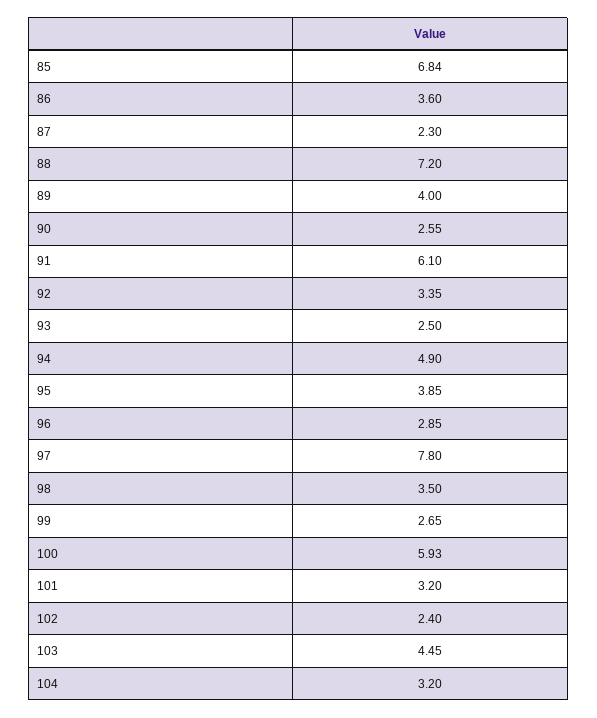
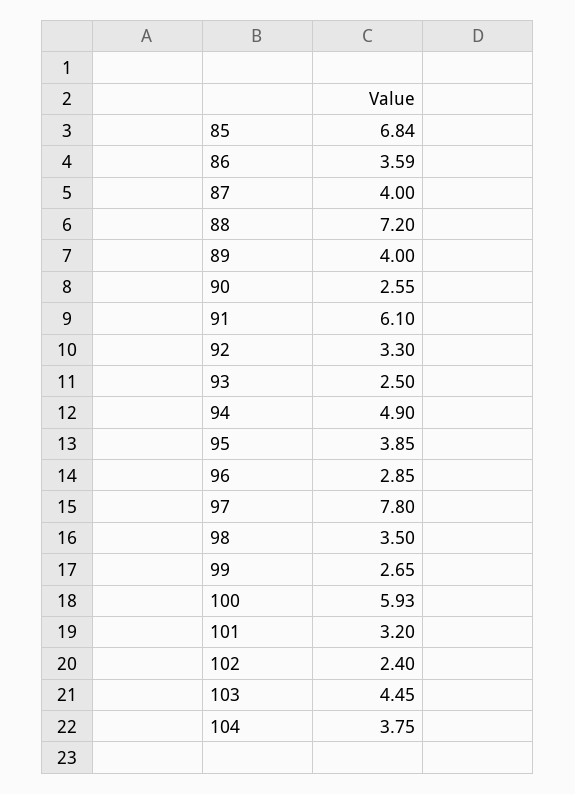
86: 3.6 -> 3.59
87: 2.3 -> 4
92: 3.35 -> 3.3
104: 3.2 -> 3.75

